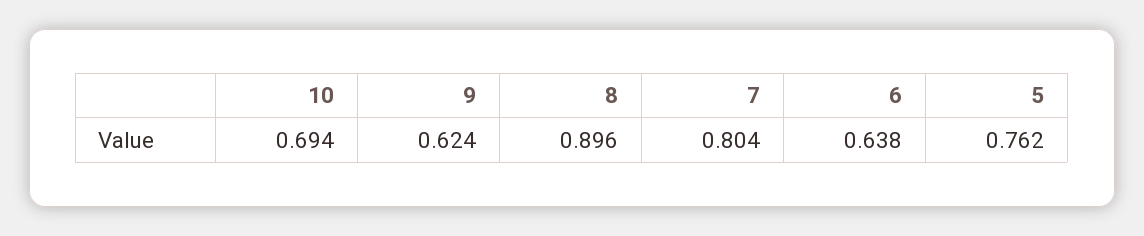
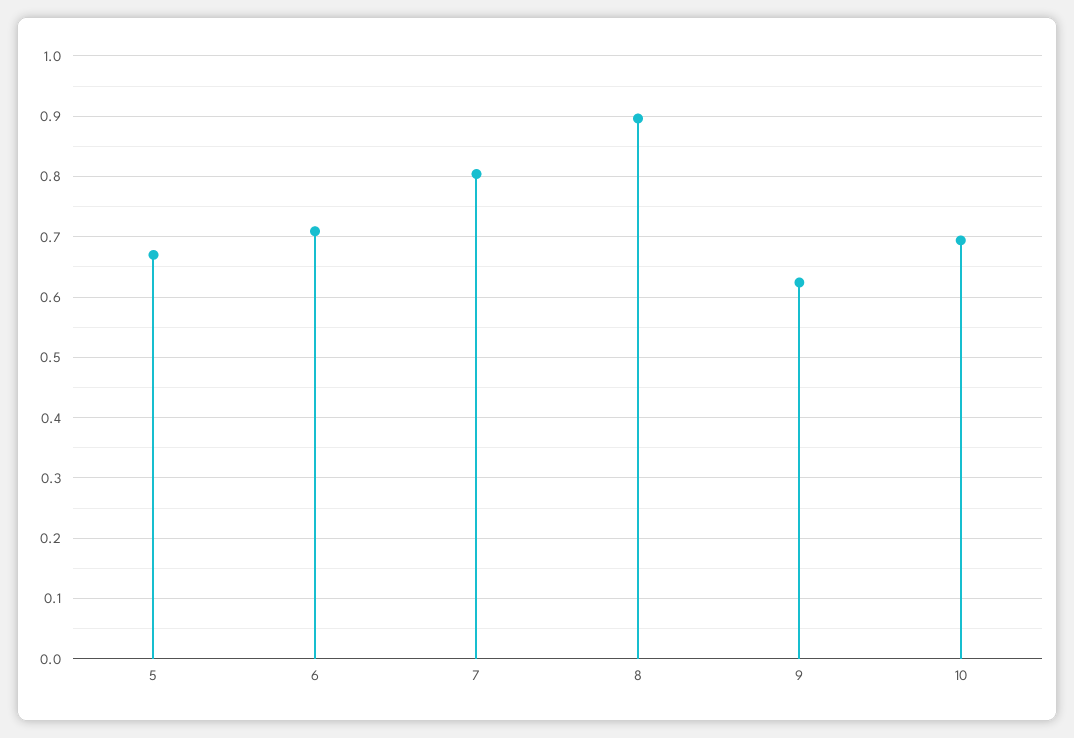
6: 0.638 -> 0.71
5: 0.762 -> 0.67

